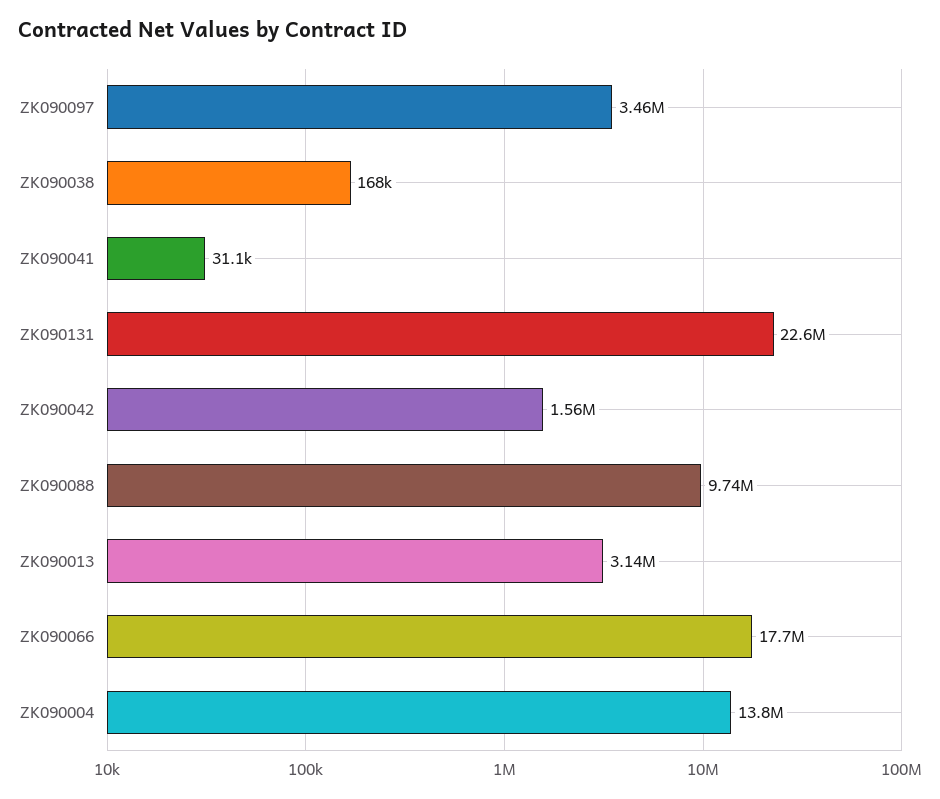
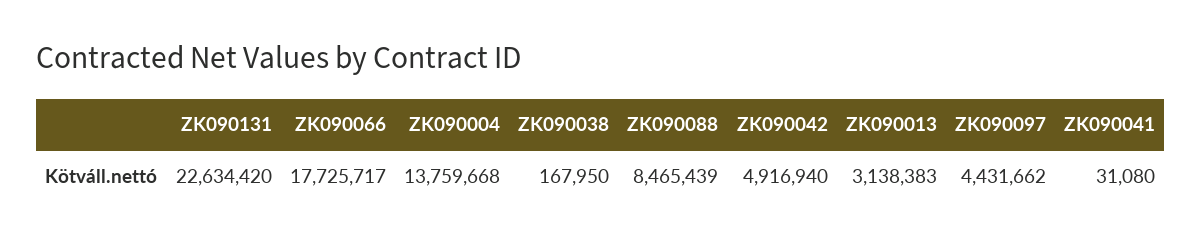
ZK090097: 3460000 -> 4431662
ZK090042: 1560000 -> 4916940
ZK090088: 9740000 -> 8465439

